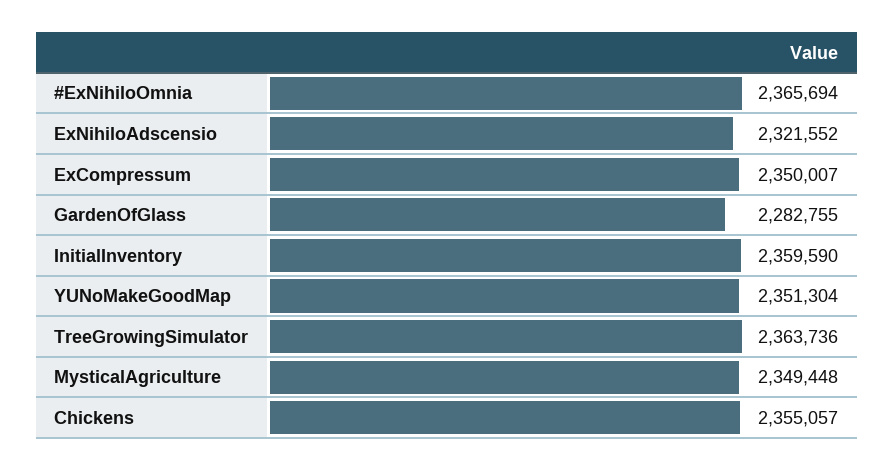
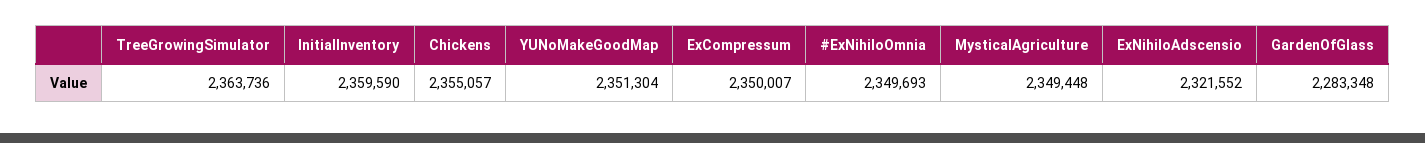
#ExNihiloOmnia: 2365694 -> 2349693
GardenOfGlass: 2282755 -> 2283348

